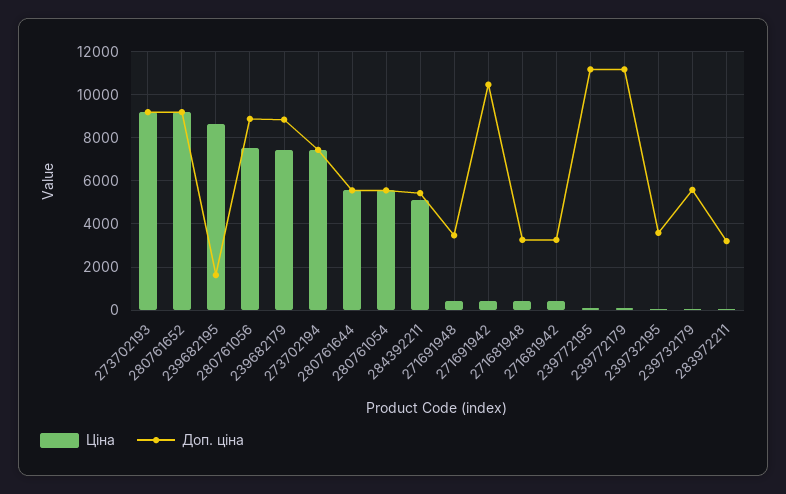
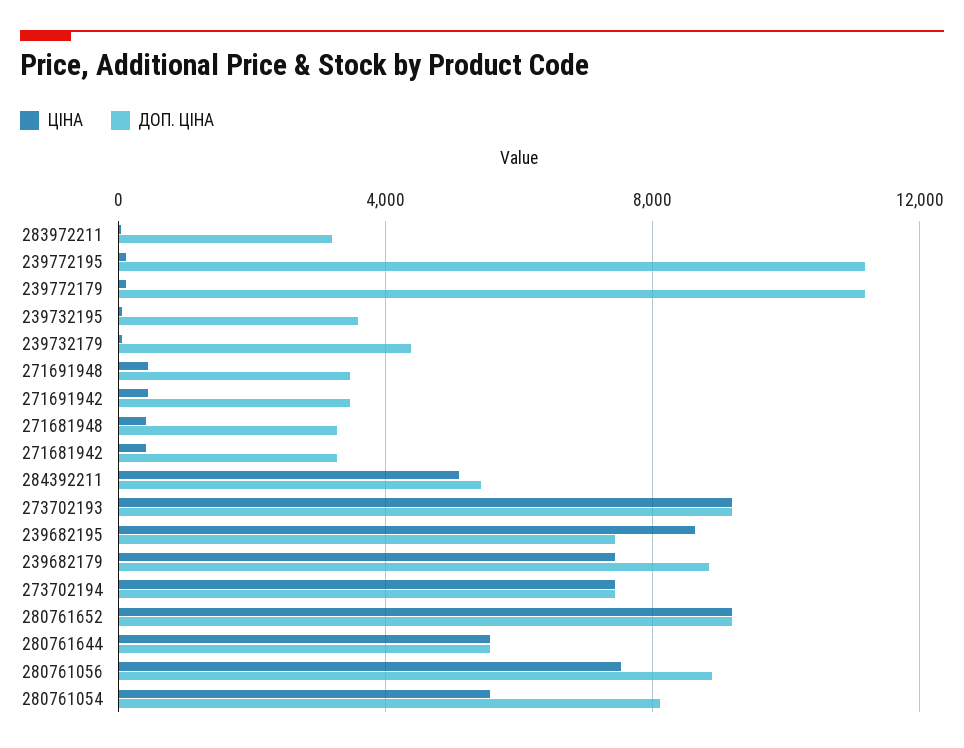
Доп. ціна, 239682195: 1500 -> 7500
Доп. ціна, 280761054: 5500 -> 8000
Доп. ціна, 271691942: 10500 -> 3500
Доп. ціна, 239732179: 5500 -> 4500

